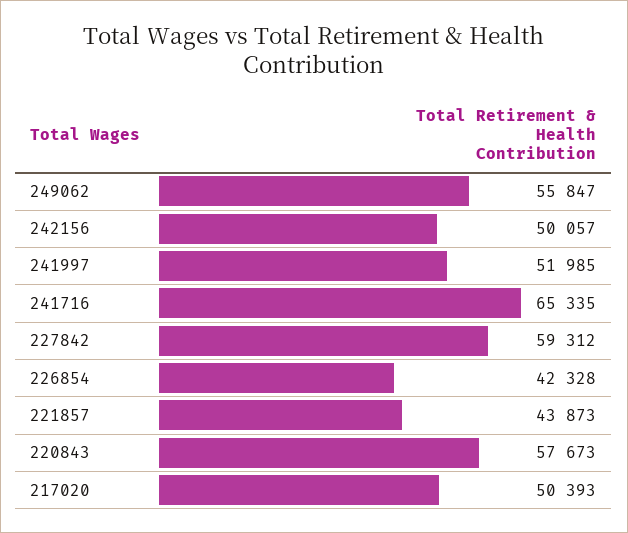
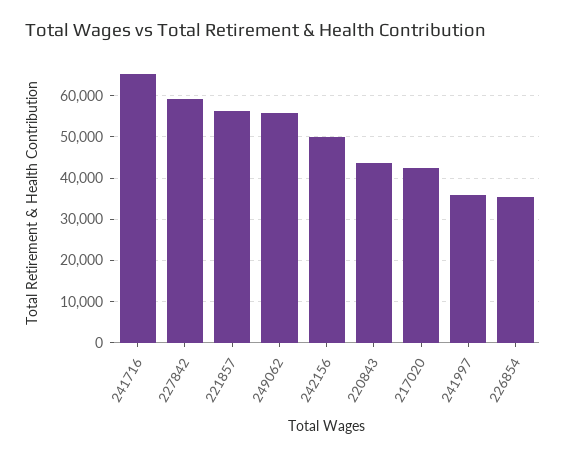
241997: 51985 -> 36000
226854: 42328 -> 36000
221857: 43873 -> 56000
220843: 57673 -> 44000
217020: 50393 -> 42000

